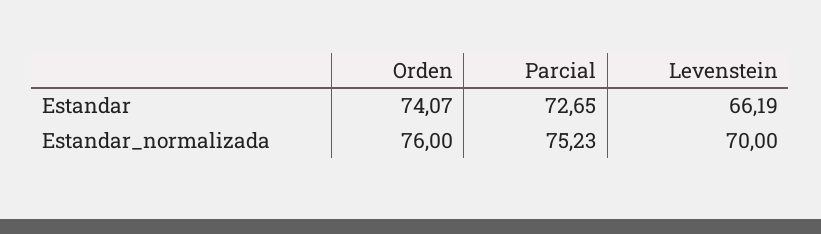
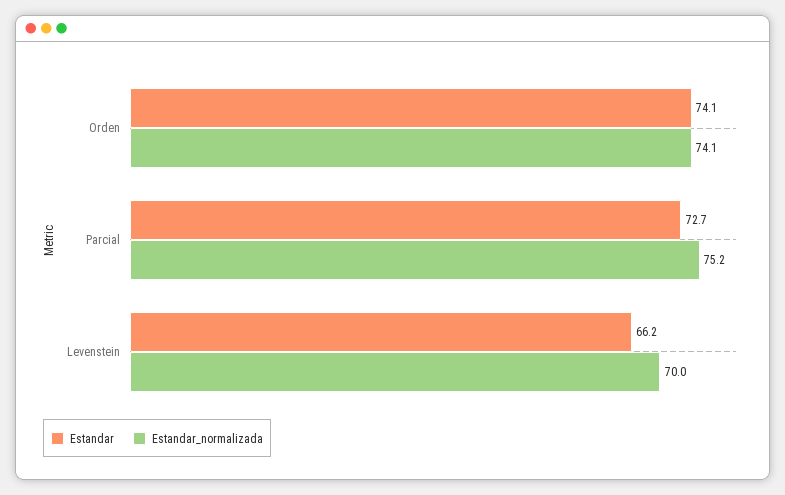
Estandar_normalizada, Orden: 76 -> 74.1

